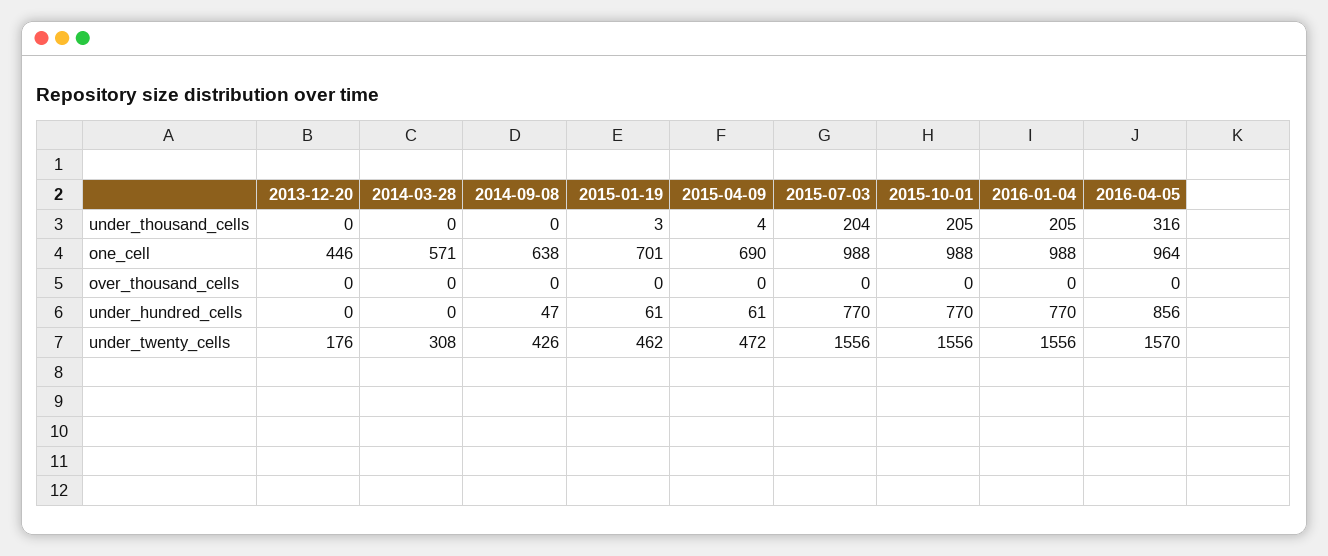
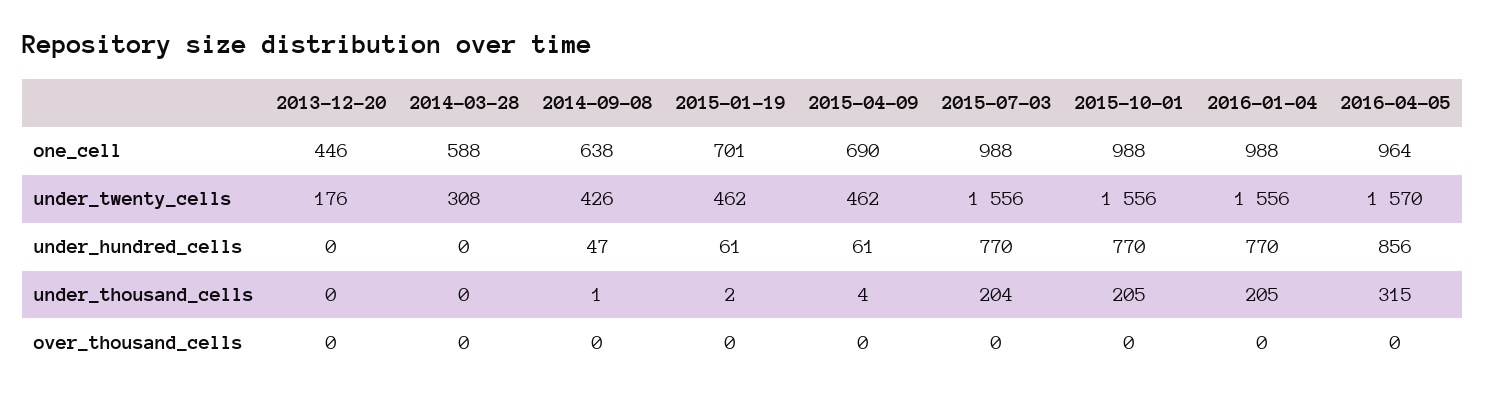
2014-09-08, under_thousand_cells: 0 -> 1
2015-01-19, under_thousand_cells: 3 -> 2
2016-04-05, under_thousand_cells: 316 -> 315
2014-03-28, one_cell: 571 -> 588
2015-04-09, under_twenty_cells: 472 -> 462

